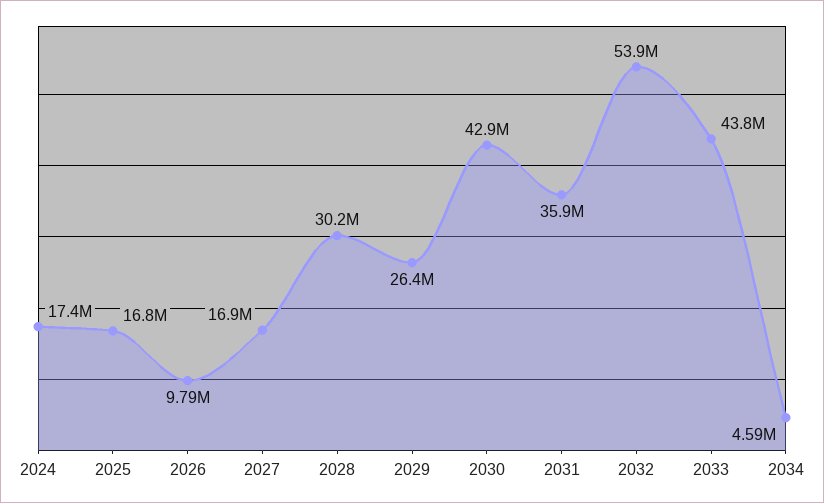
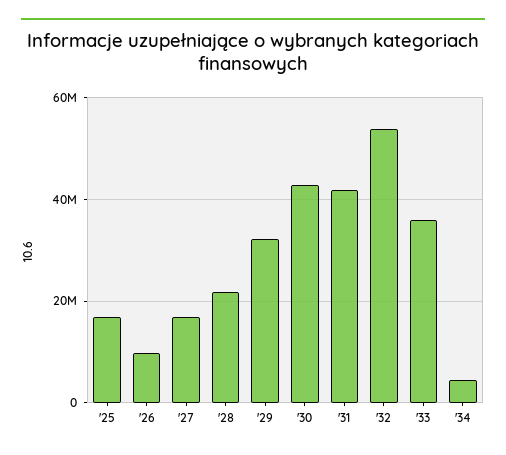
2024: 17400000 -> none
2028: 30200000 -> 22000000
2029: 26400000 -> 32000000
2031: 35900000 -> 42000000
2033: 43800000 -> 36000000

